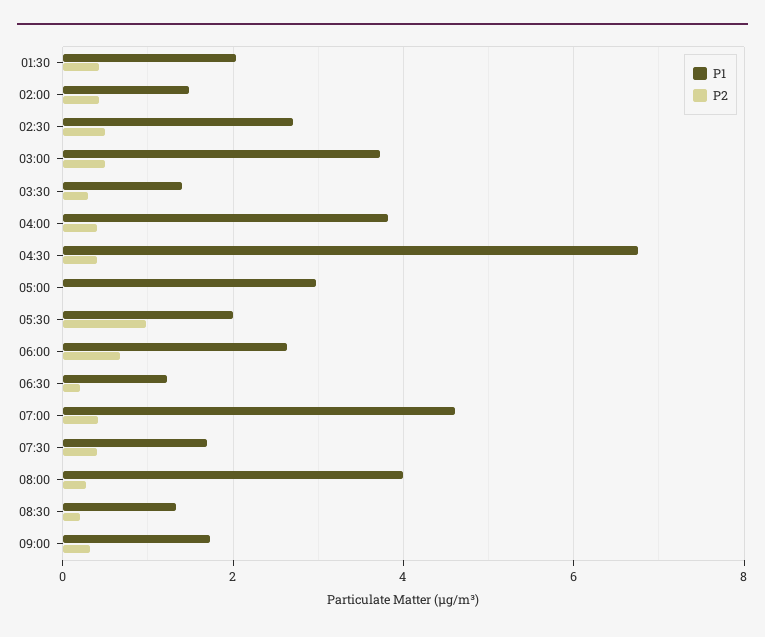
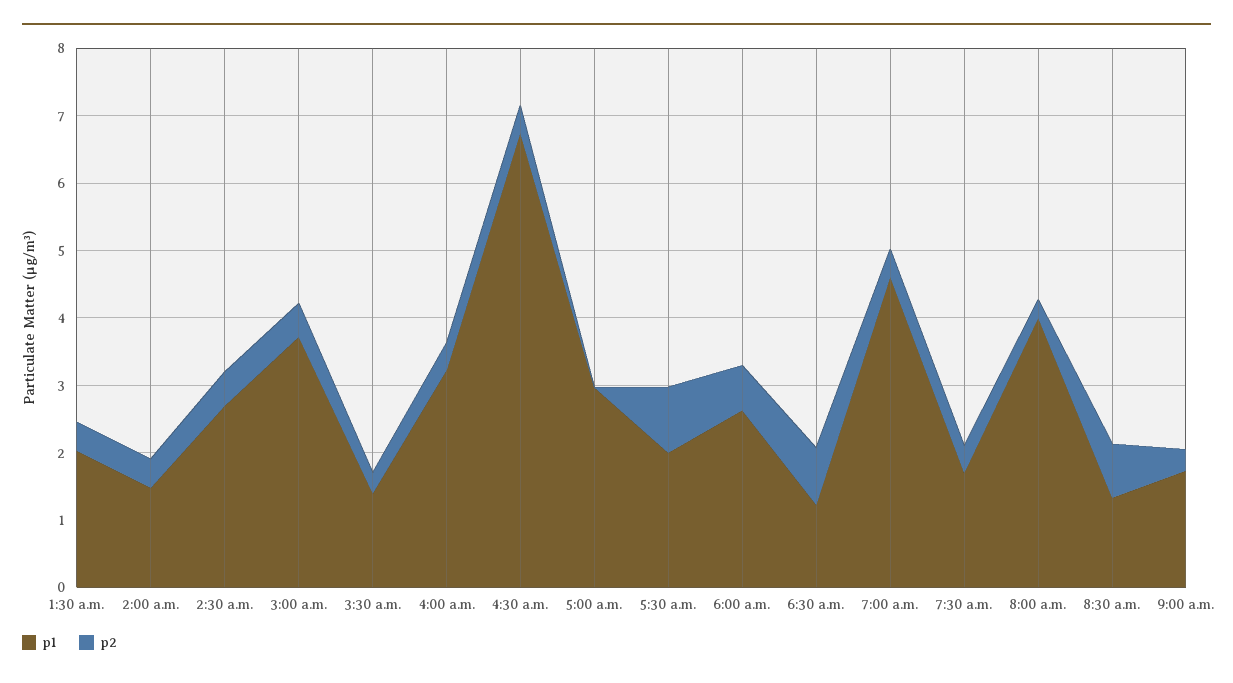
P1, 04:00: 3.8 -> 3.2
P2, 06:30: 0.2 -> 0.8
P2, 08:30: 0.2 -> 0.8

